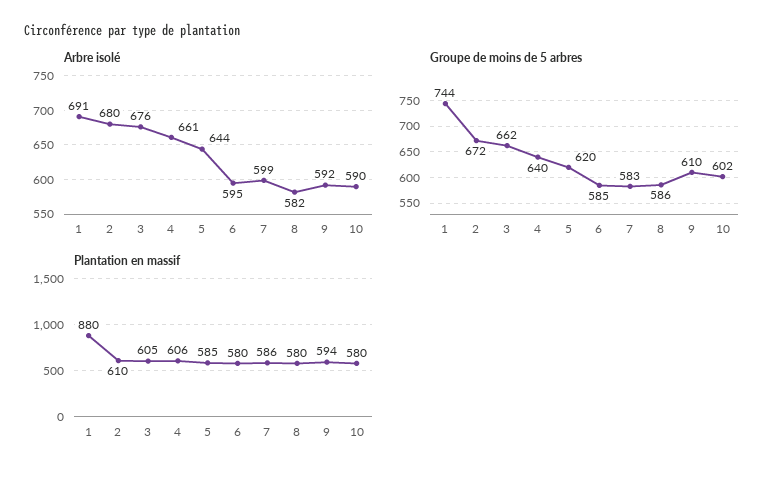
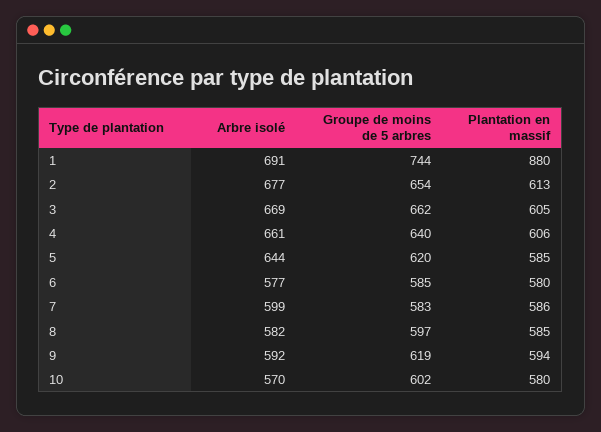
Arbre isolé, 2: 680 -> 677
Arbre isolé, 3: 676 -> 669
Arbre isolé, 6: 595 -> 577
Arbre isolé, 10: 590 -> 570
Groupe de moins de 5 arbres, 2: 672 -> 654
Groupe de moins de 5 arbres, 8: 586 -> 597
Groupe de moins de 5 arbres, 9: 610 -> 619
Plantation en massif, 2: 610 -> 613
Plantation en massif, 8: 580 -> 585

